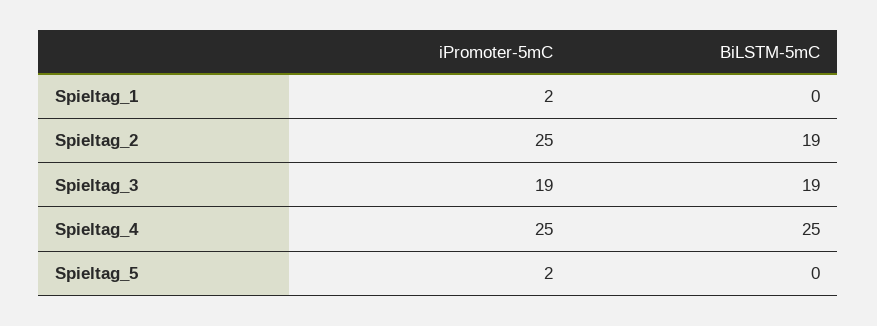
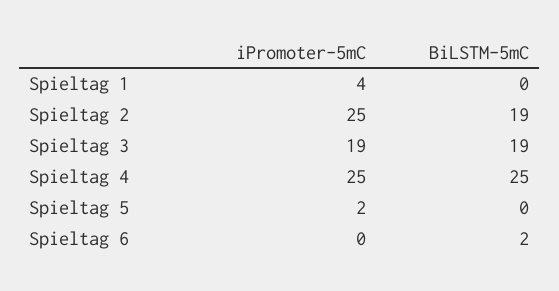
iPromoter-5mC, Spieltag_1: 2 -> 4
iPromoter-5mC, Spieltag 6: none -> 0
BiLSTM-5mC, Spieltag 6: none -> 2

